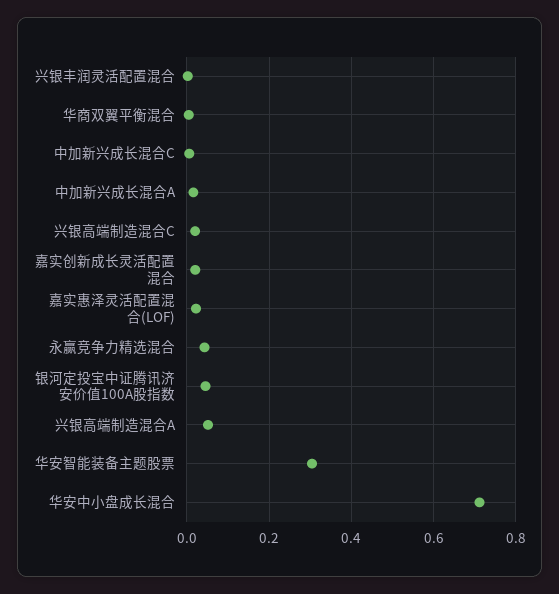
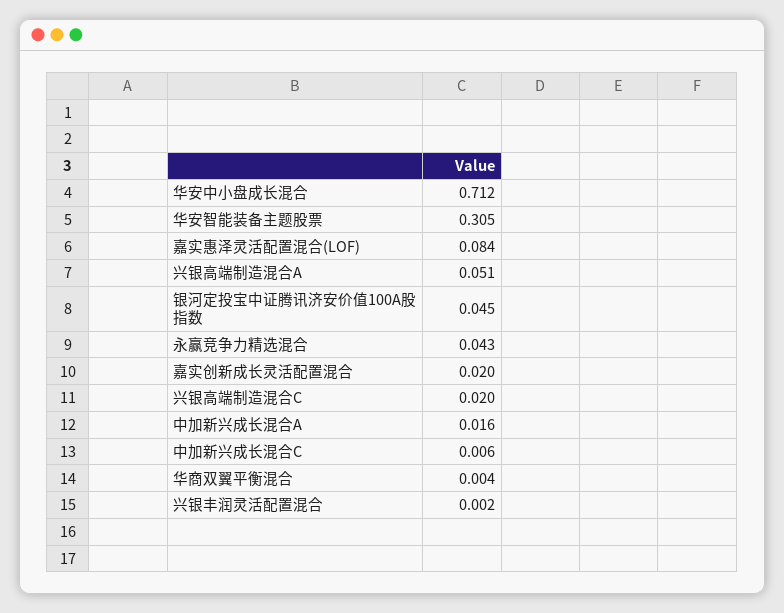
嘉实惠泽灵活配置混合(LOF): 0.02 -> 0.084

